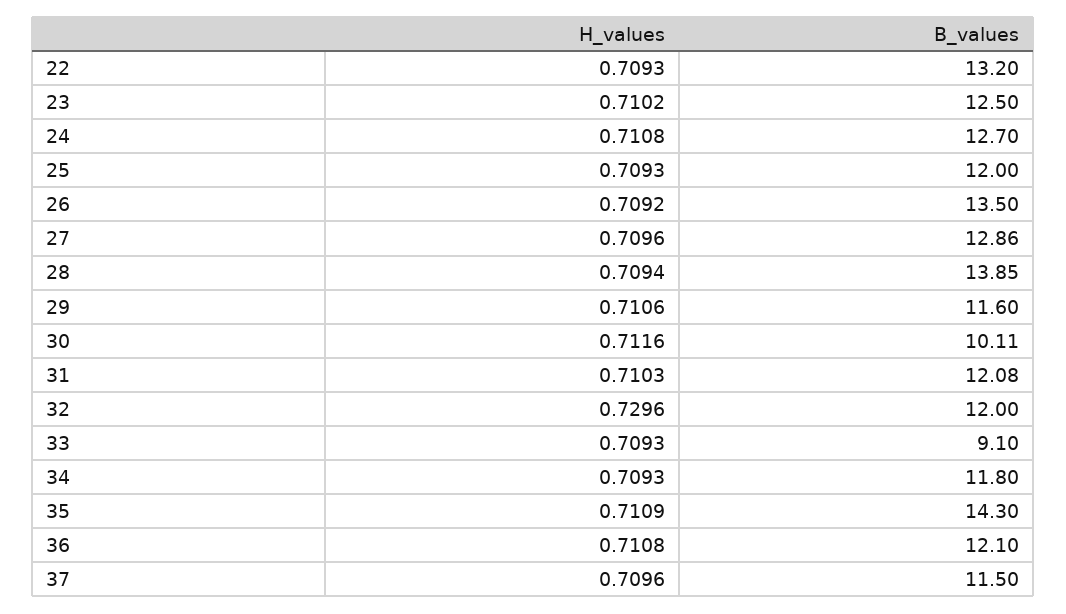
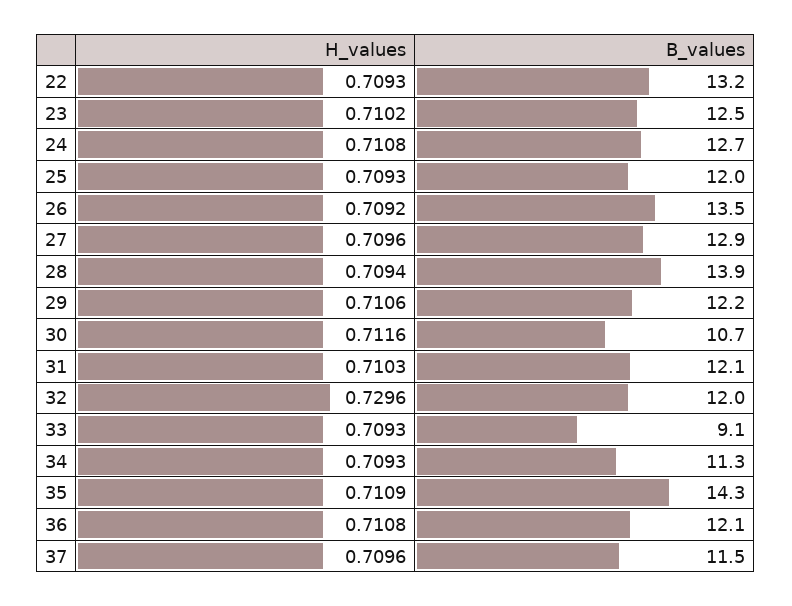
B_values, 29: 11.6 -> 12.2
B_values, 30: 10.11 -> 10.7
B_values, 34: 11.8 -> 11.3

